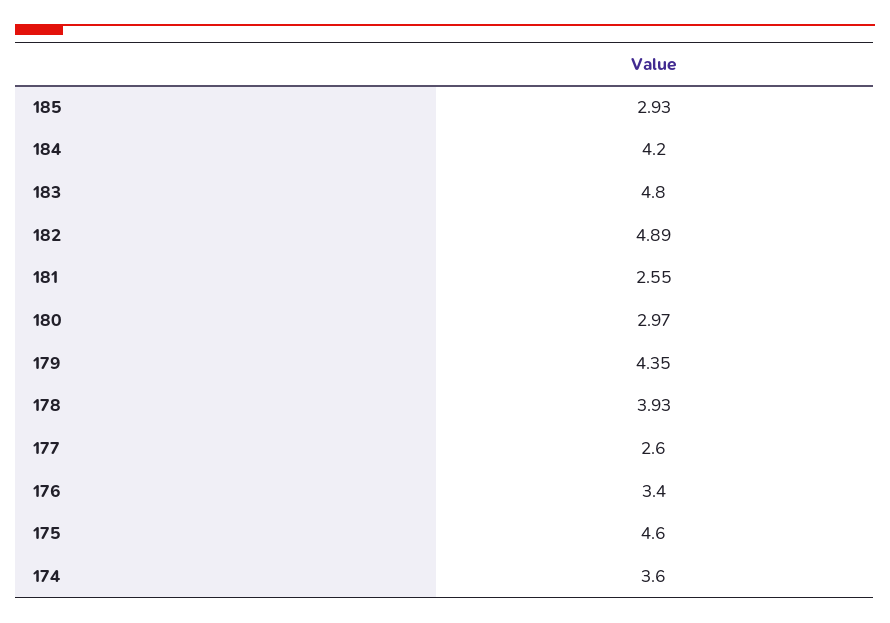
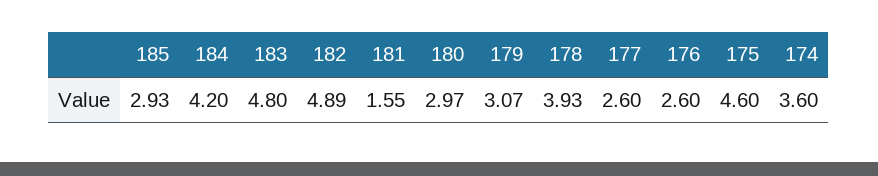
181: 2.55 -> 1.55
179: 4.35 -> 3.07
176: 3.4 -> 2.6

